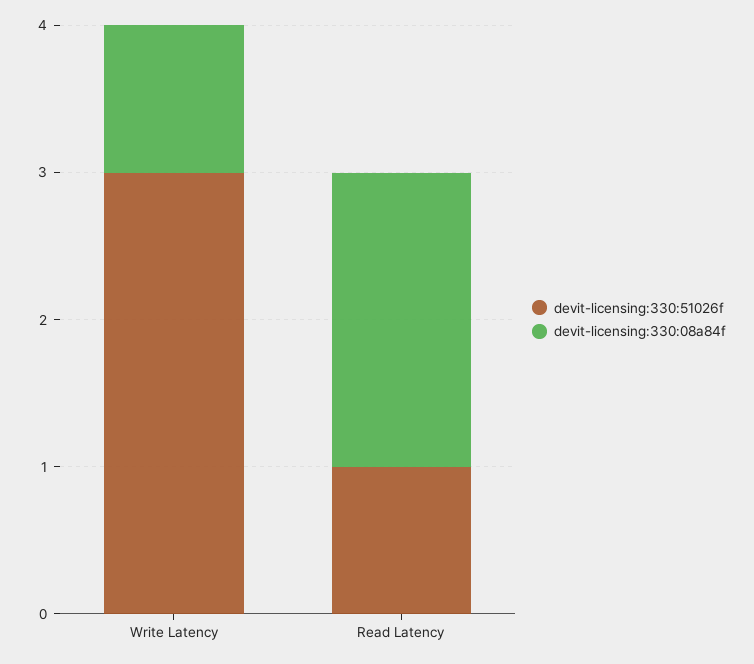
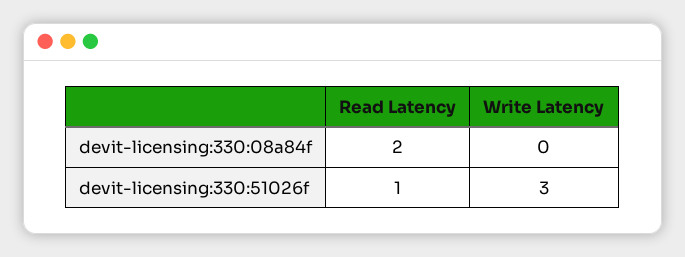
devit-licensing:330:08a84f, Write Latency: 1 -> 0

